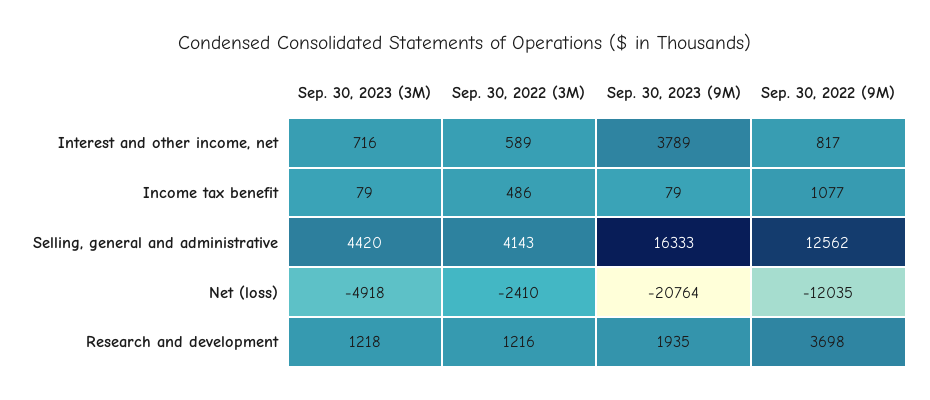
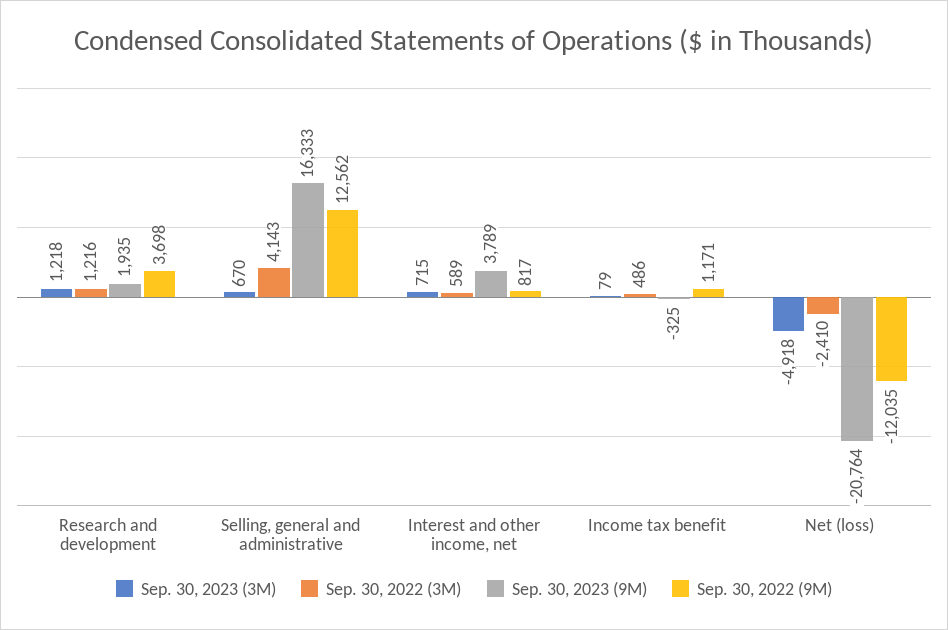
Sep. 30, 2023 (3M), Interest and other income, net: 716 -> 715
Sep. 30, 2023 (9M), Income tax benefit: 79 -> -325
Sep. 30, 2022 (9M), Income tax benefit: 1077 -> 1171
Sep. 30, 2023 (3M), Selling, general and administrative: 4420 -> 670

